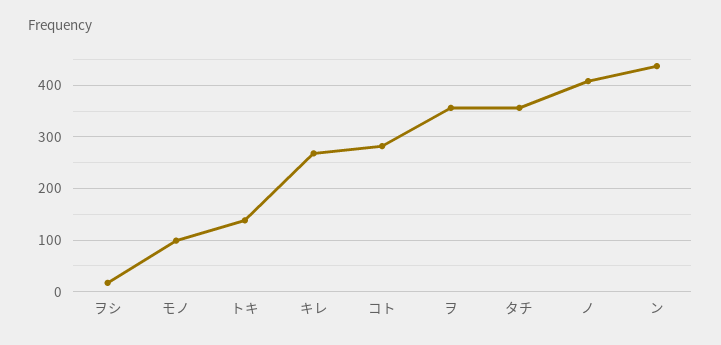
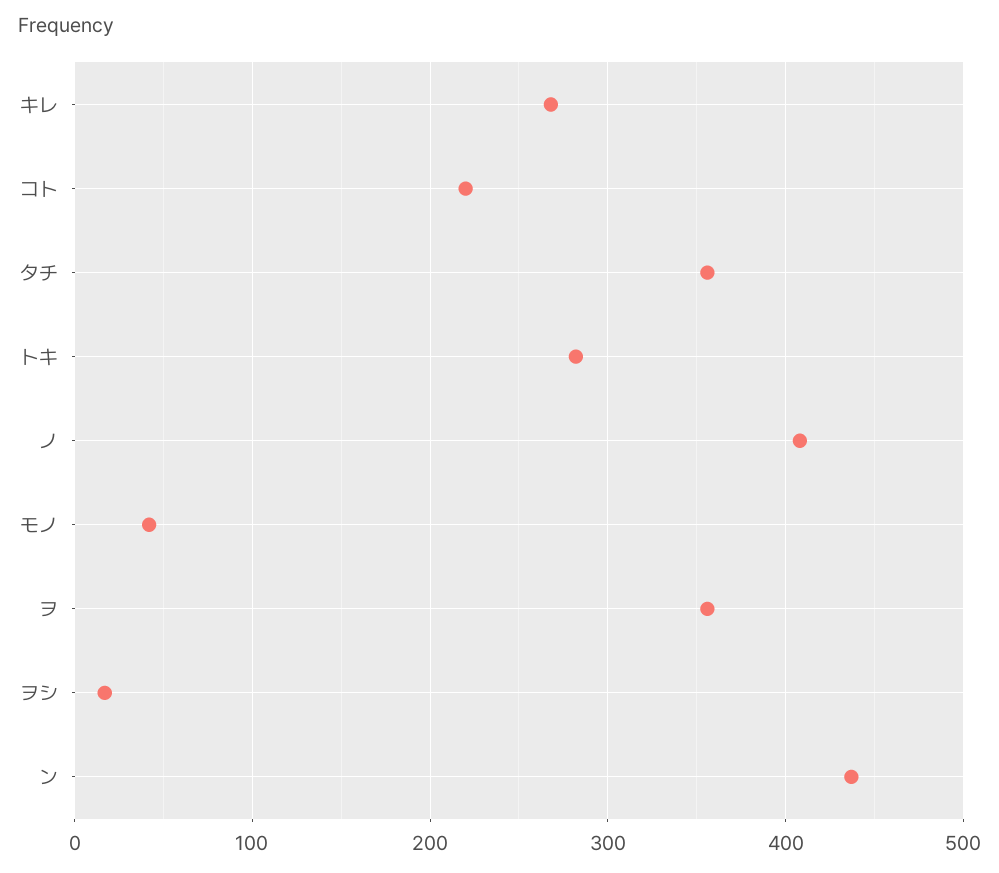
モノ: 100 -> 40
トキ: 140 -> 280
コト: 280 -> 220

